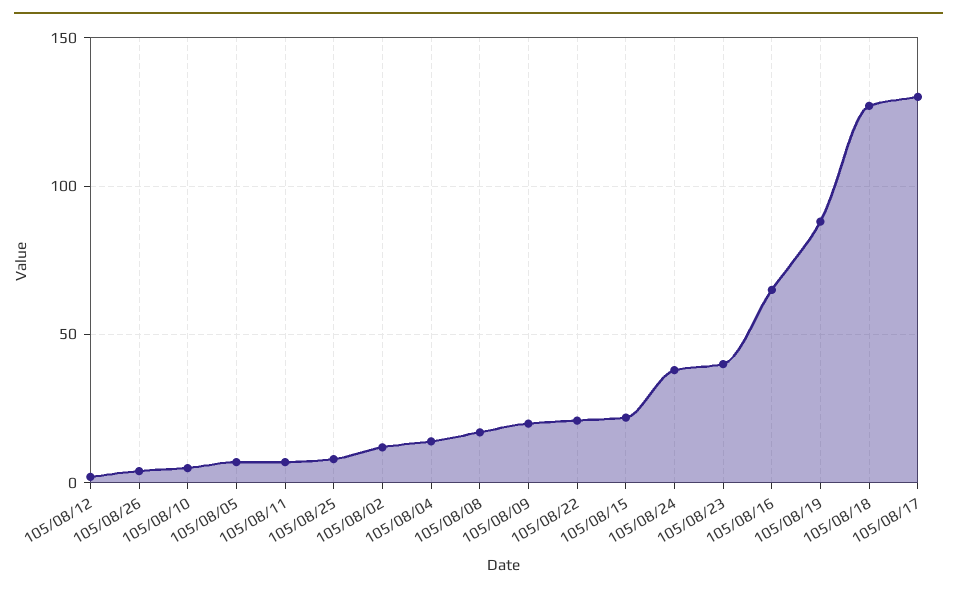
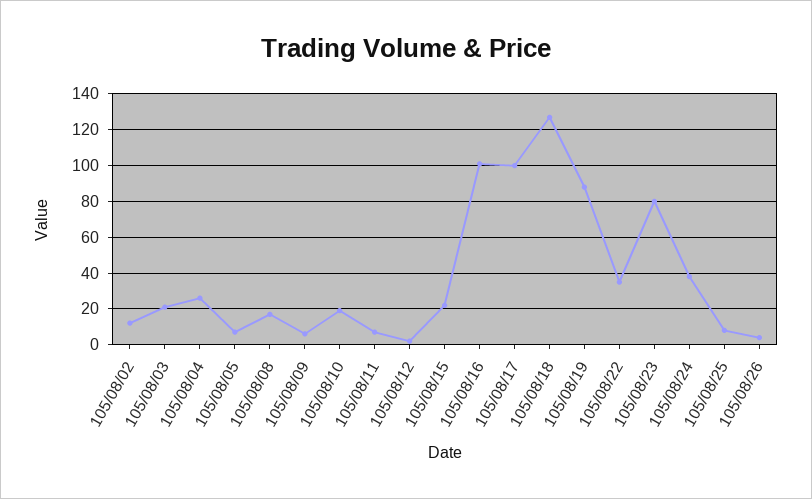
105/08/10: 5 -> 20
105/08/04: 15 -> 25
105/08/09: 20 -> 5
105/08/22: 20 -> 35
105/08/23: 40 -> 80
105/08/16: 65 -> 100
105/08/17: 130 -> 100
105/08/03: none -> 20

